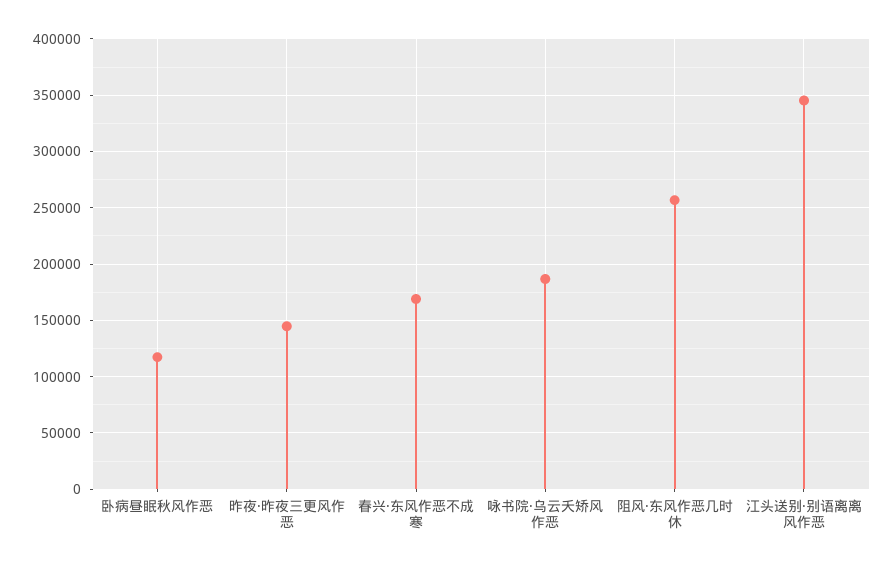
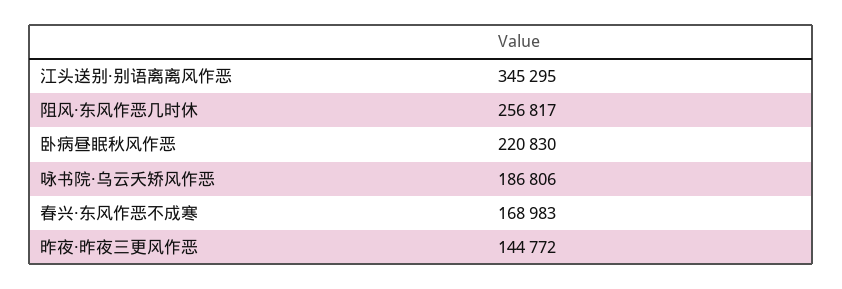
卧病昼眠秋风作恶: 120000 -> 220830

